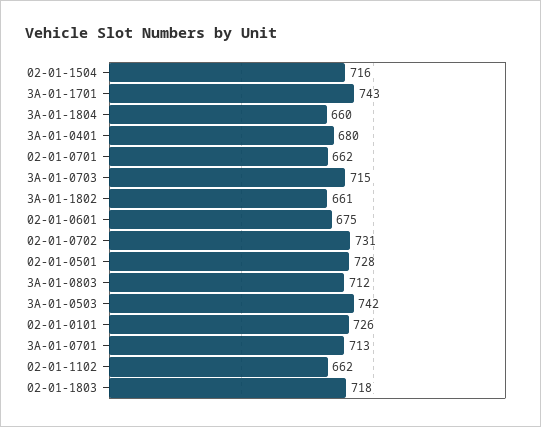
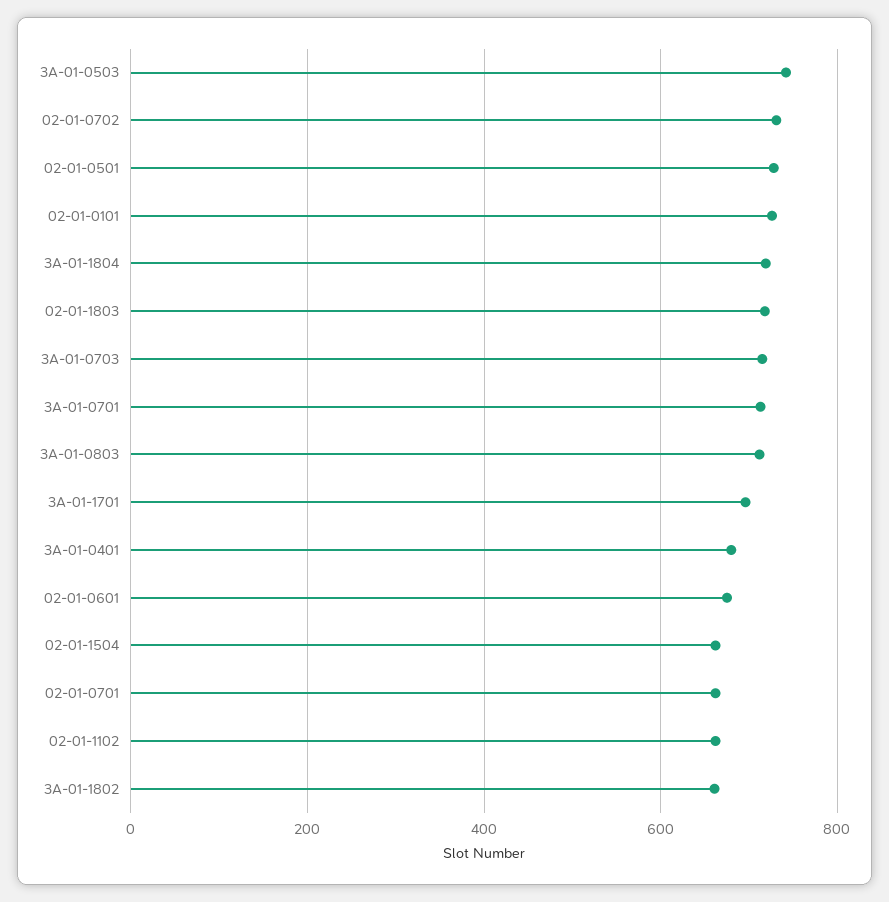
02-01-1504: 716 -> 660
3A-01-1701: 743 -> 700
3A-01-1804: 660 -> 720

